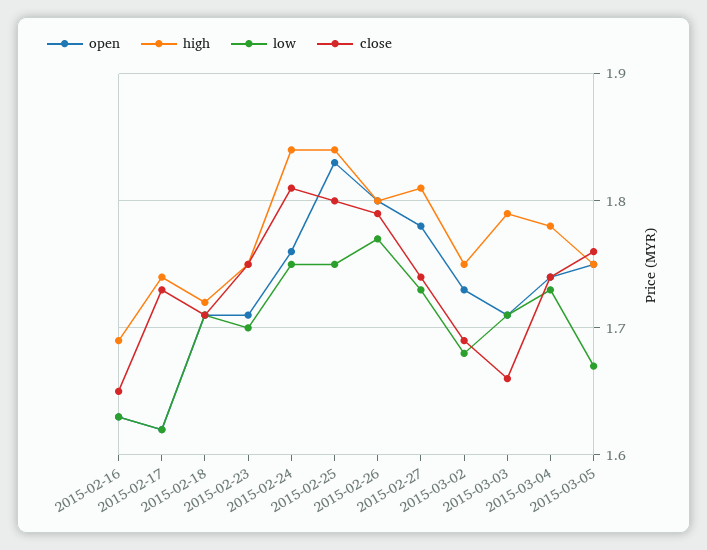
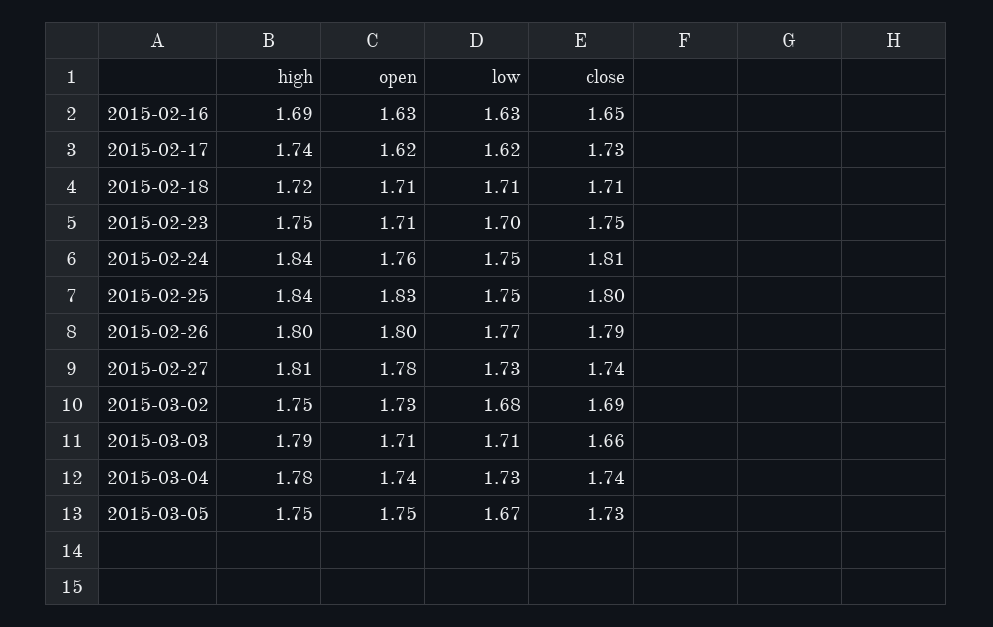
close, 2015-03-05: 1.76 -> 1.73

